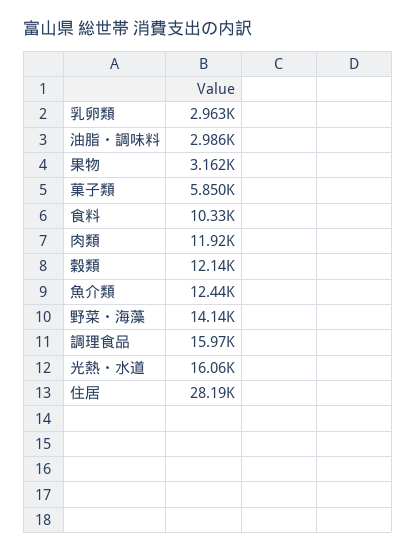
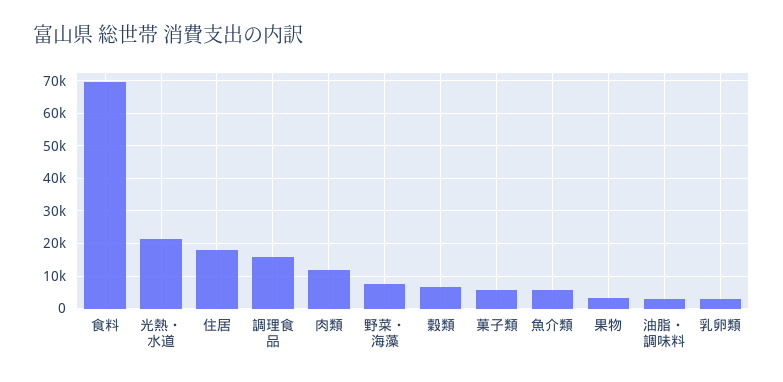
食料: 10330 -> 70000
穀類: 12140 -> 6000
魚介類: 12440 -> 6000
野菜・海藻: 14140 -> 8000
光熱・水道: 16060 -> 22000
住居: 28190 -> 18000

